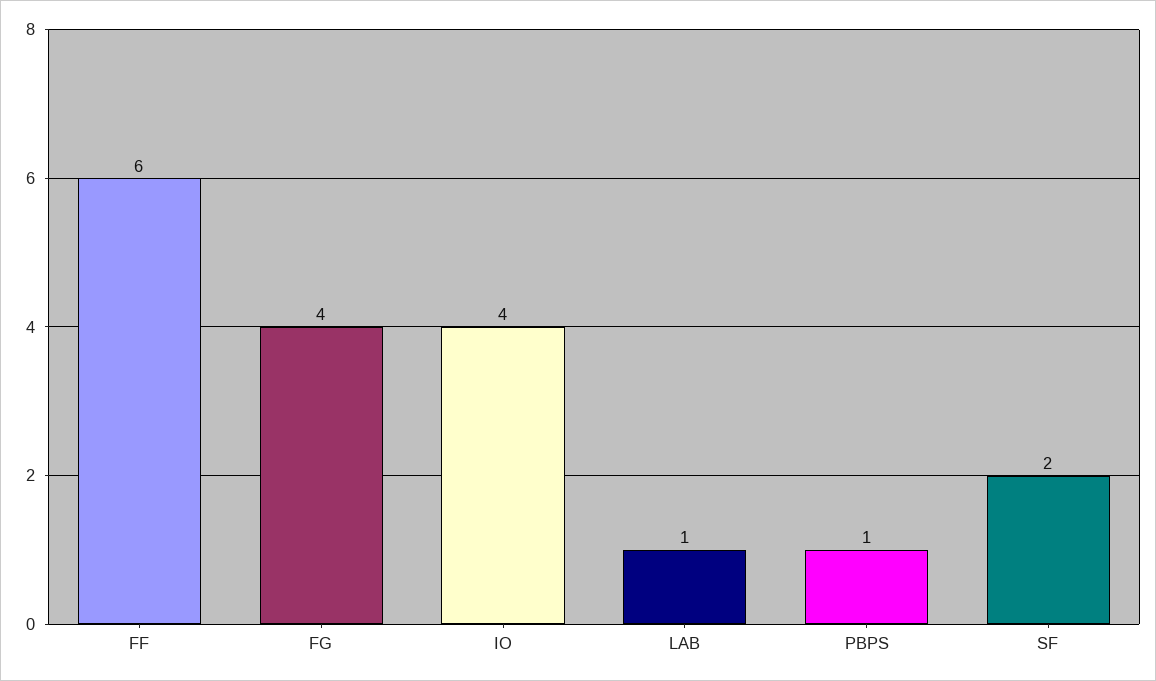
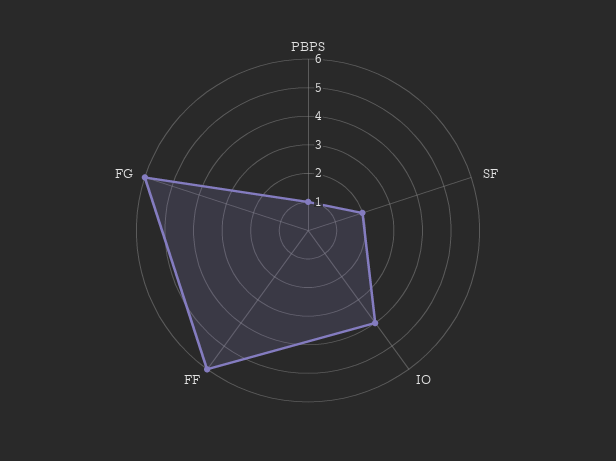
FG: 4 -> 6
LAB: 1 -> none

